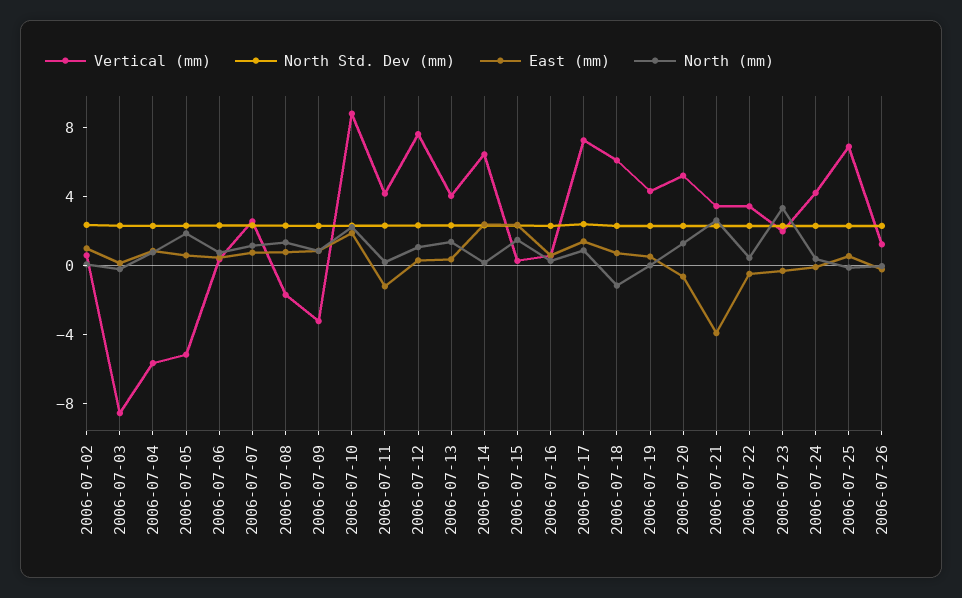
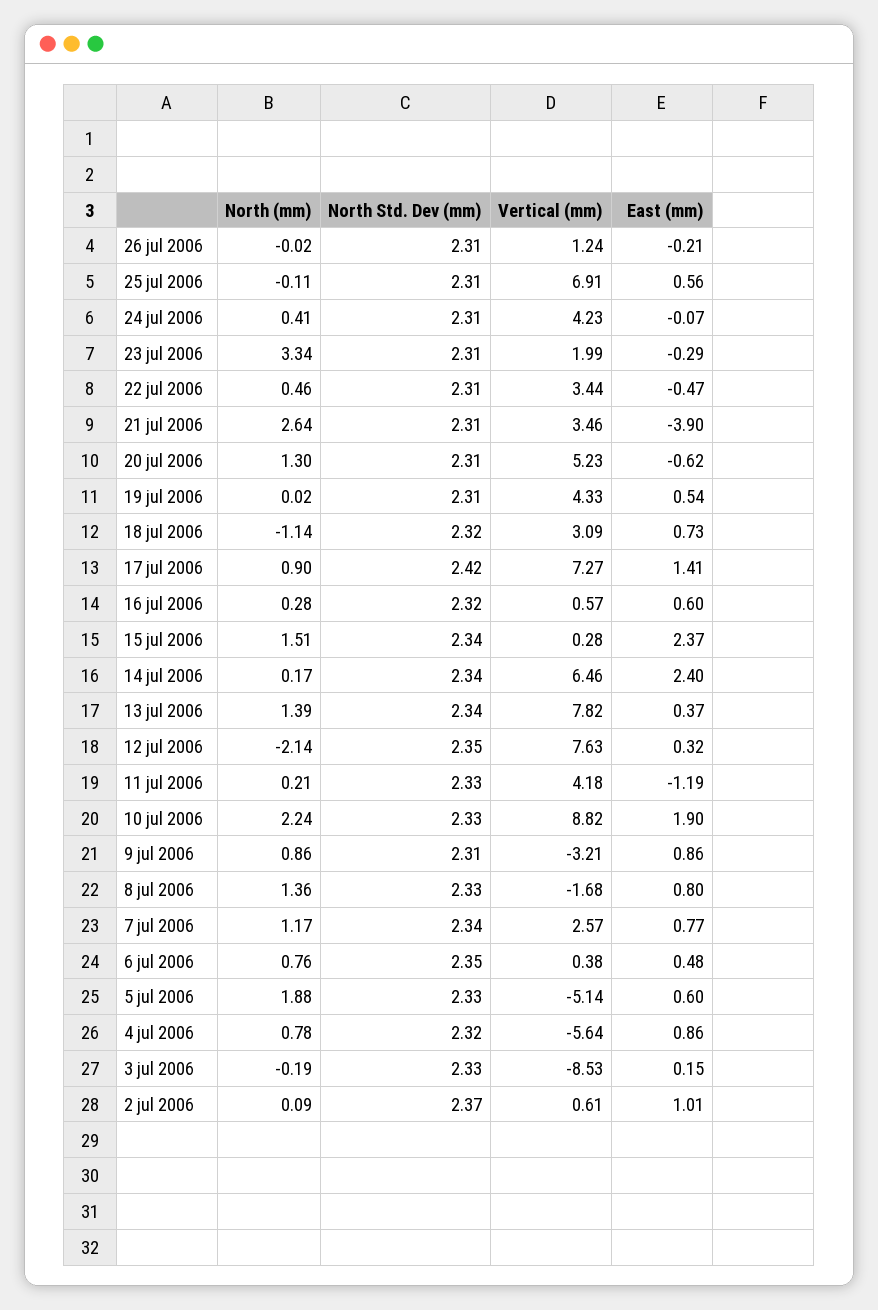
North (mm), 2006-07-12: 1 -> -2.14
Vertical (mm), 2006-07-13: 4 -> 7.82
Vertical (mm), 2006-07-18: 6 -> 3.09

